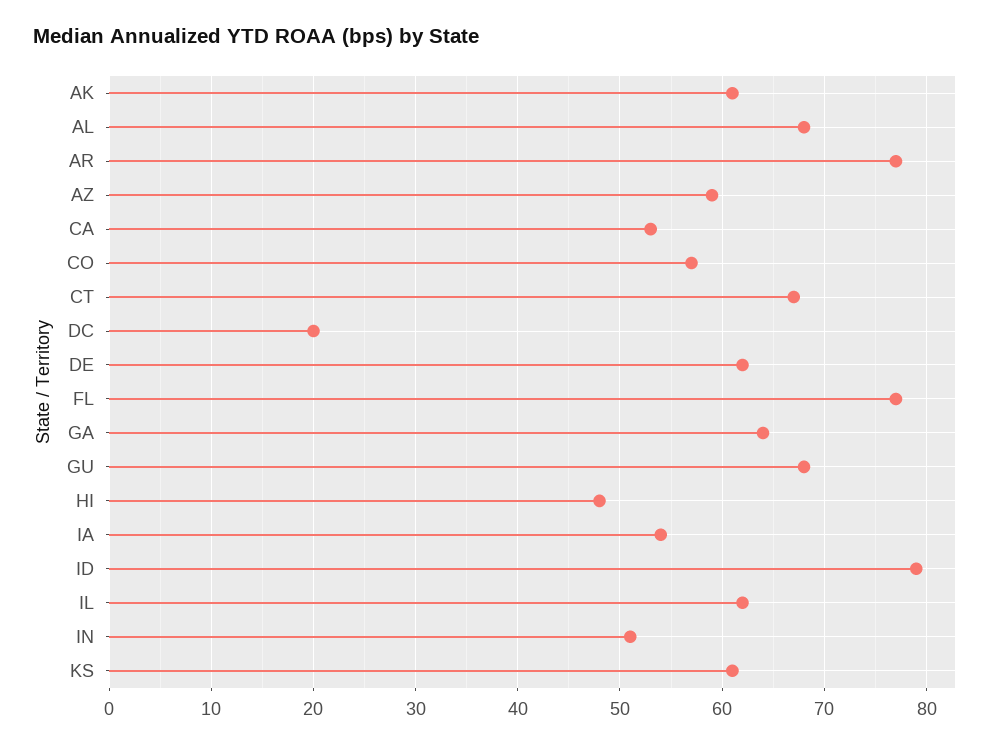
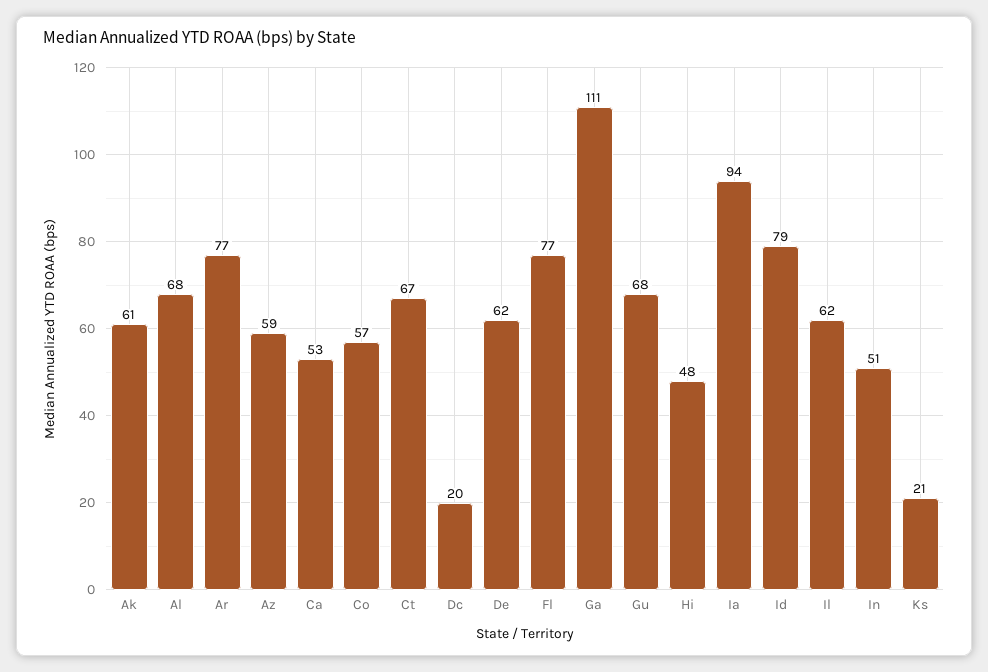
GA: 64 -> 111
IA: 54 -> 94
KS: 61 -> 21

